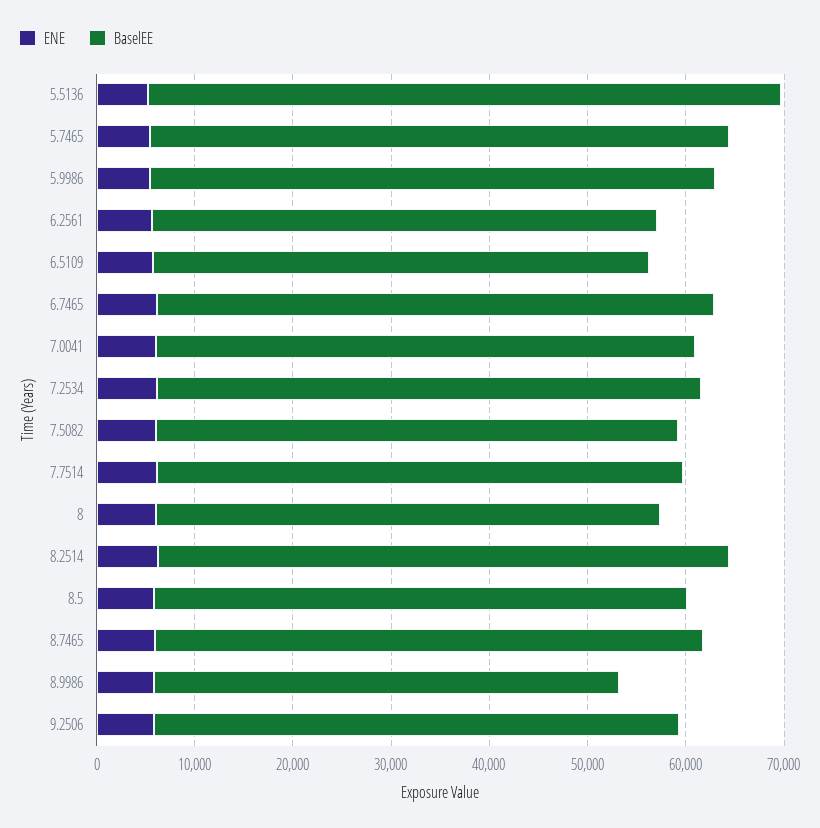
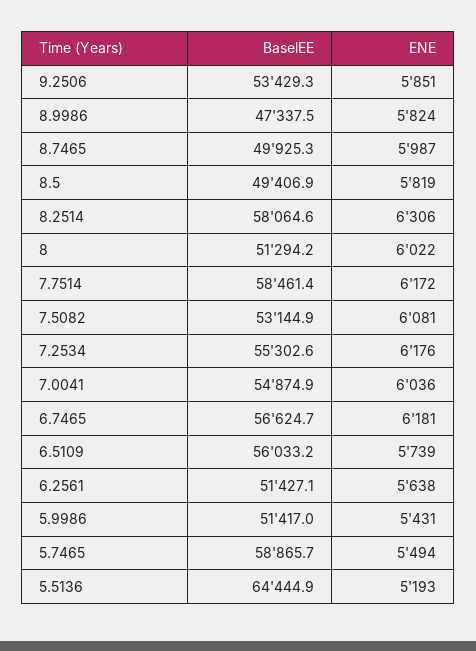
BaselEE, 5.9986: 58000 -> 51417
BaselEE, 6.5109: 50000 -> 56033.2
BaselEE, 7.7514: 54000 -> 58461.4
BaselEE, 8.5: 54000 -> 49406.9
BaselEE, 8.7465: 56000 -> 49925.3

